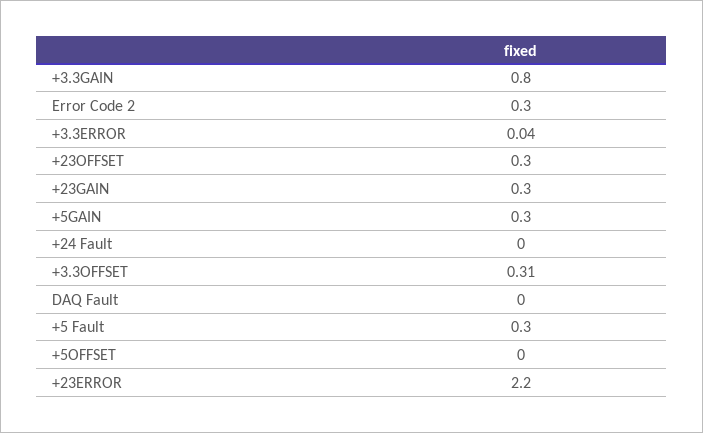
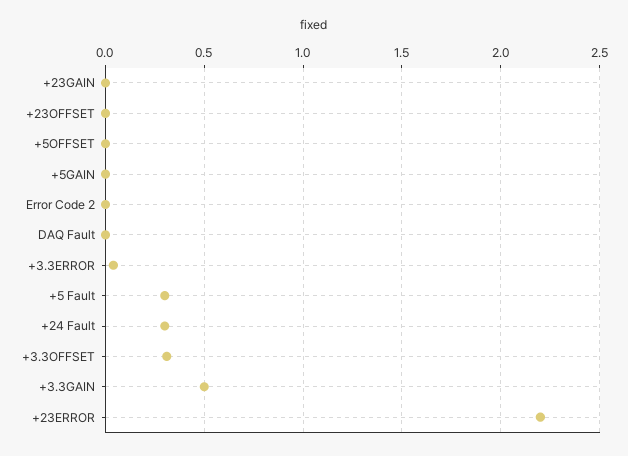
+3.3GAIN: 0.8 -> 0.5
Error Code 2: 0.3 -> 0
+23OFFSET: 0.3 -> 0
+23GAIN: 0.3 -> 0
+5GAIN: 0.3 -> 0
+24 Fault: 0 -> 0.3

